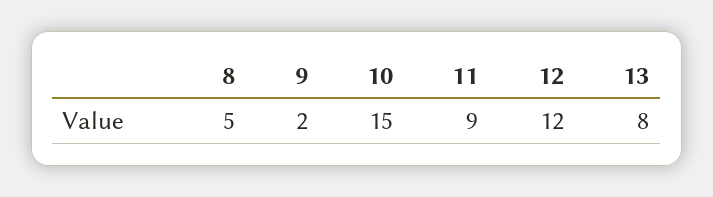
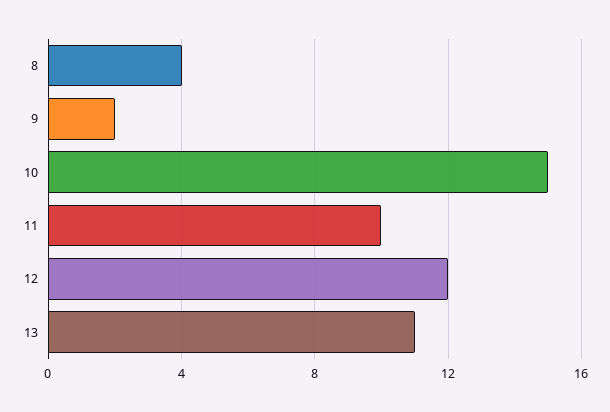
8: 5 -> 4
11: 9 -> 10
13: 8 -> 11

